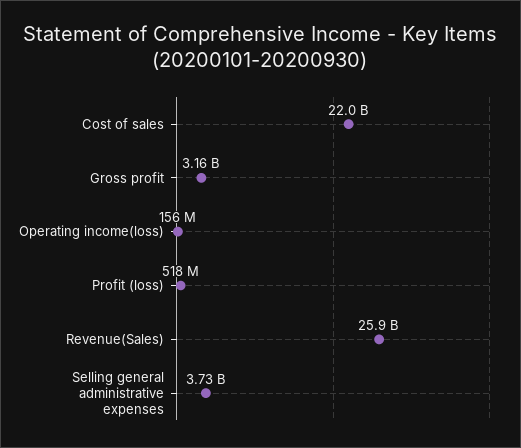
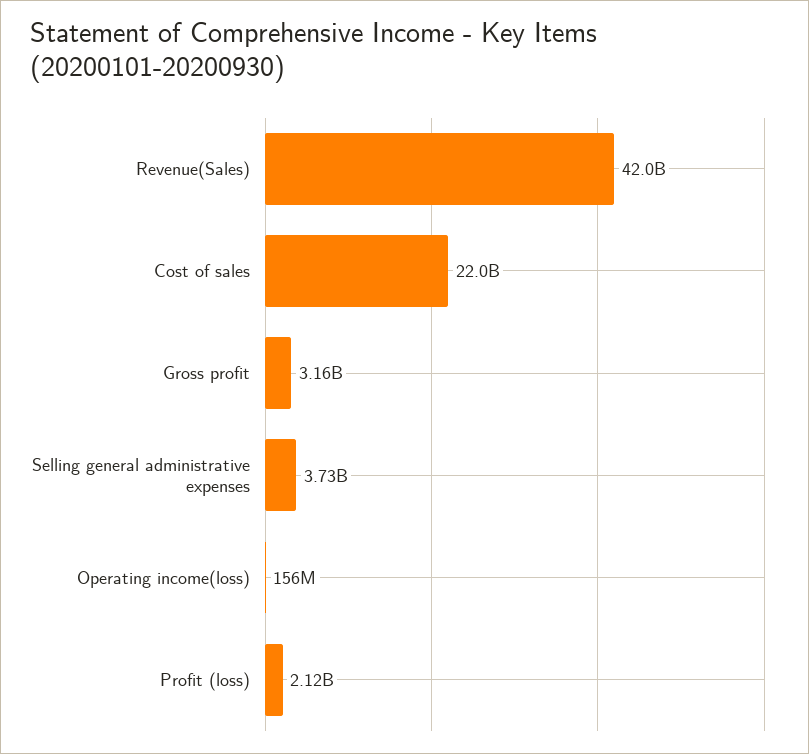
Profit (loss): 518000000 -> 2120000000
Revenue(Sales): 25900000000 -> 42000000000

